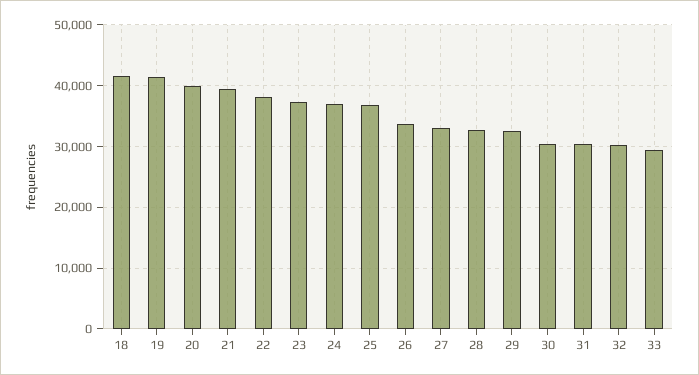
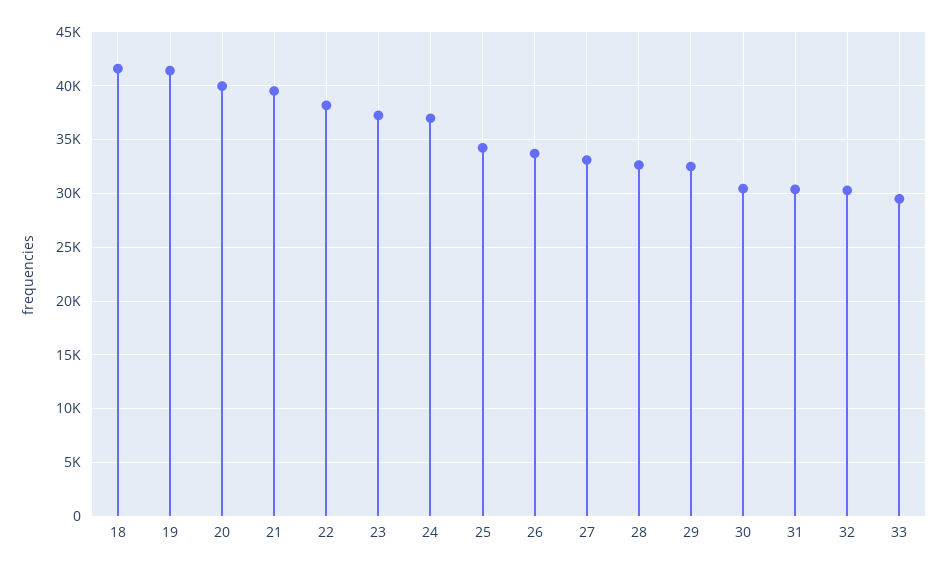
25: 37000 -> 34000

